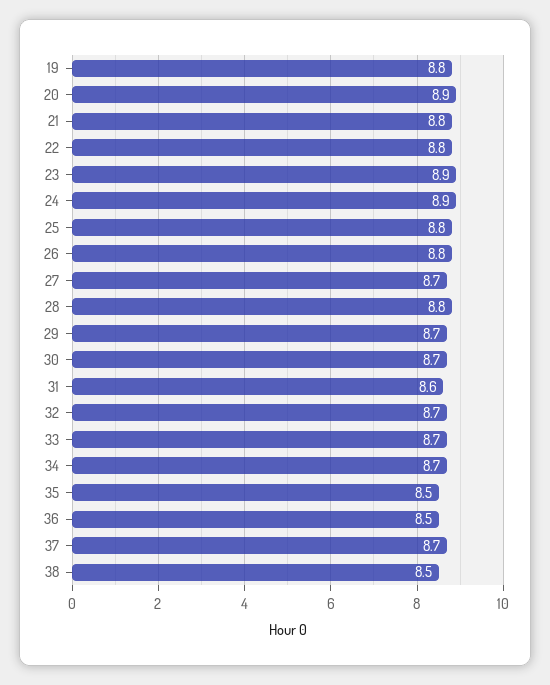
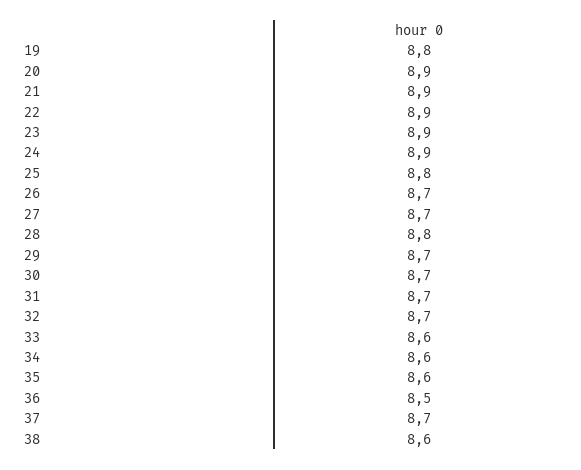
21: 8.8 -> 8.9
22: 8.8 -> 8.9
26: 8.8 -> 8.7
31: 8.6 -> 8.7
33: 8.7 -> 8.6
34: 8.7 -> 8.6
35: 8.5 -> 8.6
38: 8.5 -> 8.6

